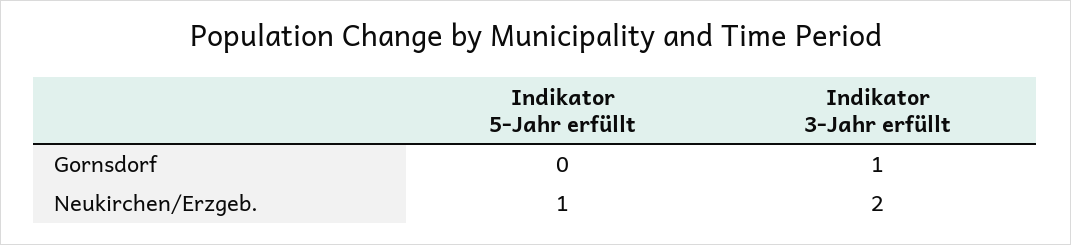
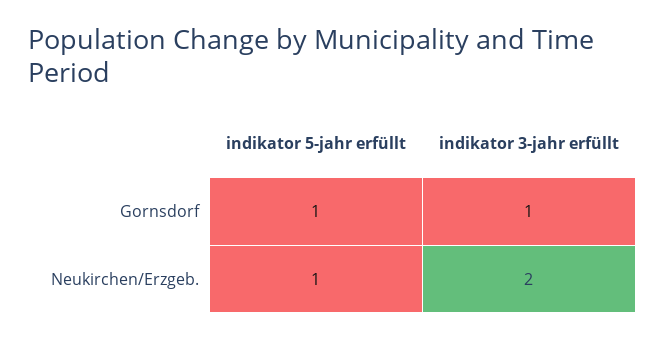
Indikator 5-Jahr erfüllt, Gornsdorf: 0 -> 1

